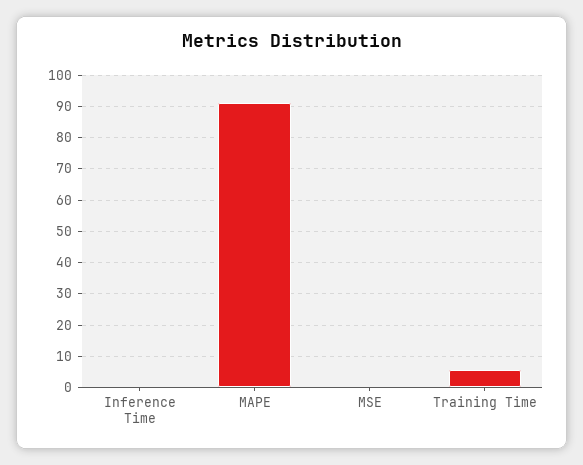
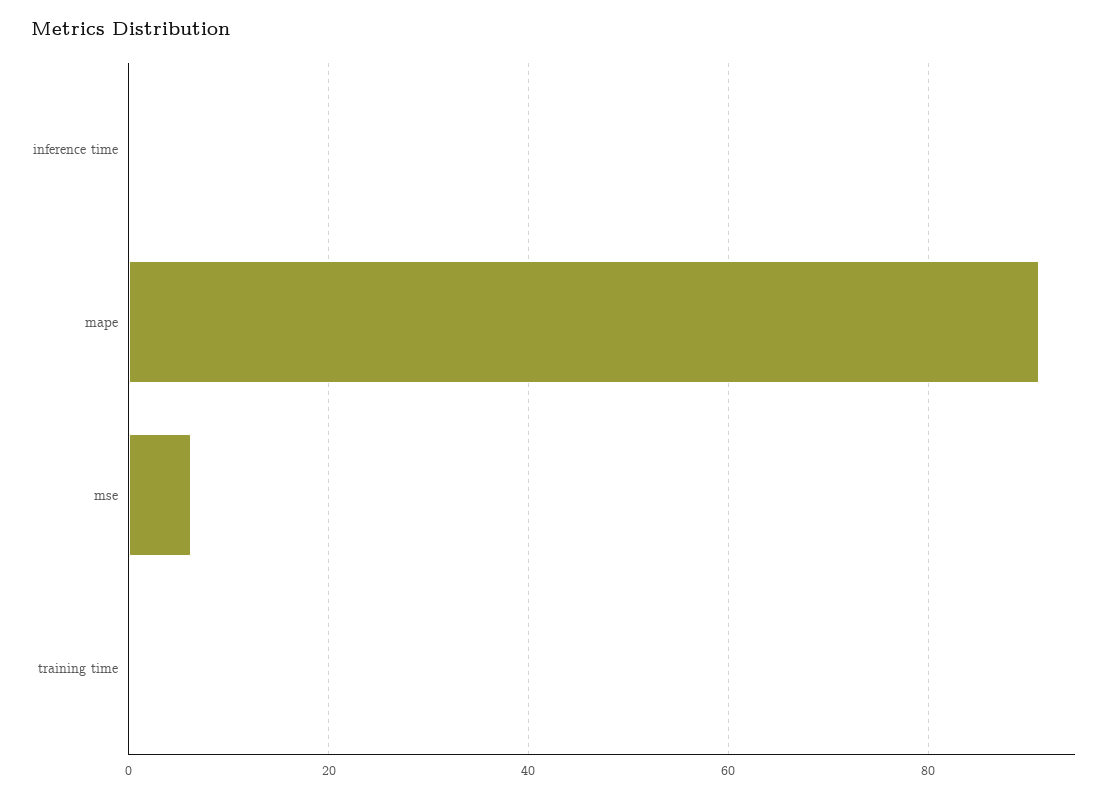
MSE: 0 -> 6
Training Time: 6 -> 0

